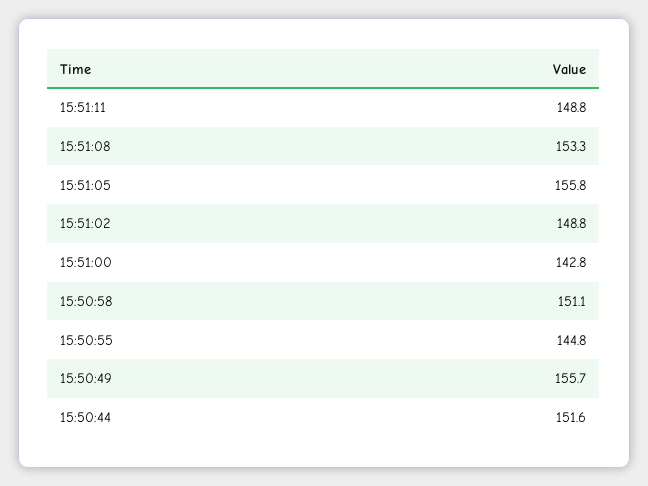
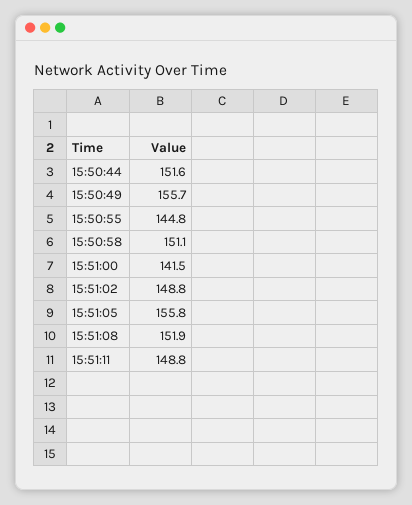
15:51:08: 153.3 -> 151.9
15:51:00: 142.8 -> 141.5

